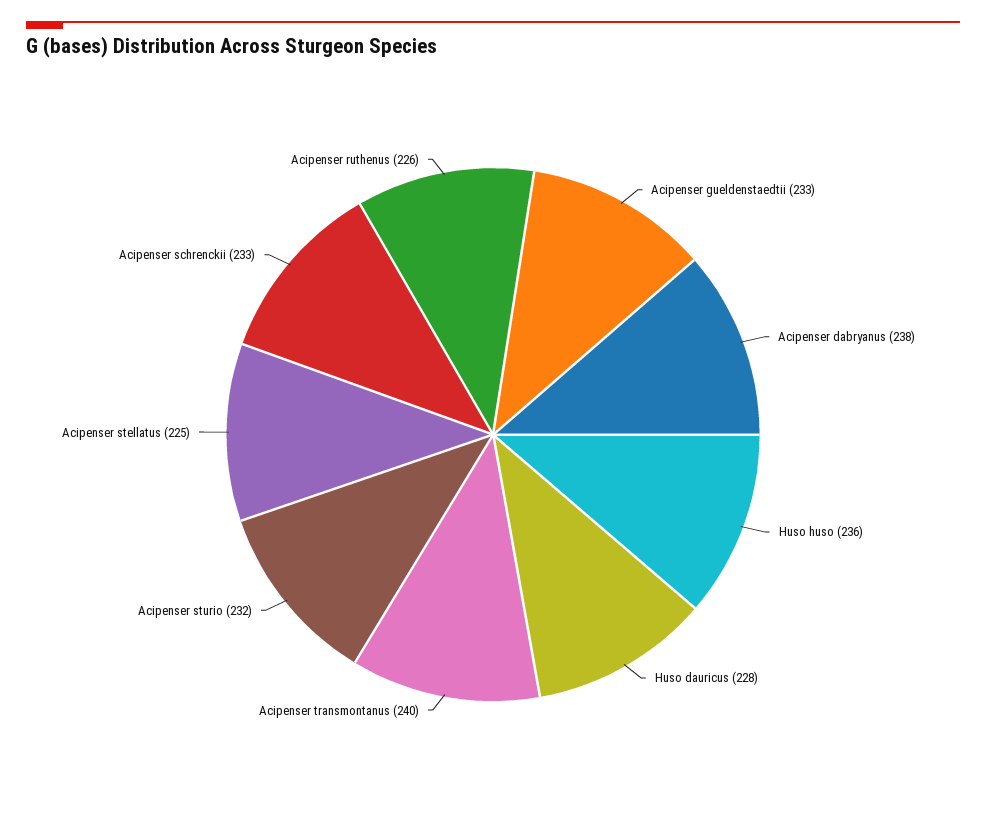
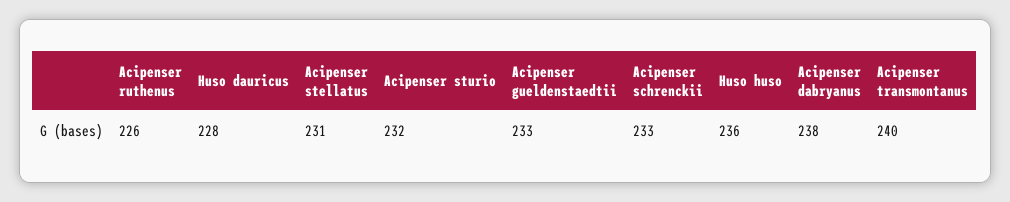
Acipenser stellatus: 225 -> 231

